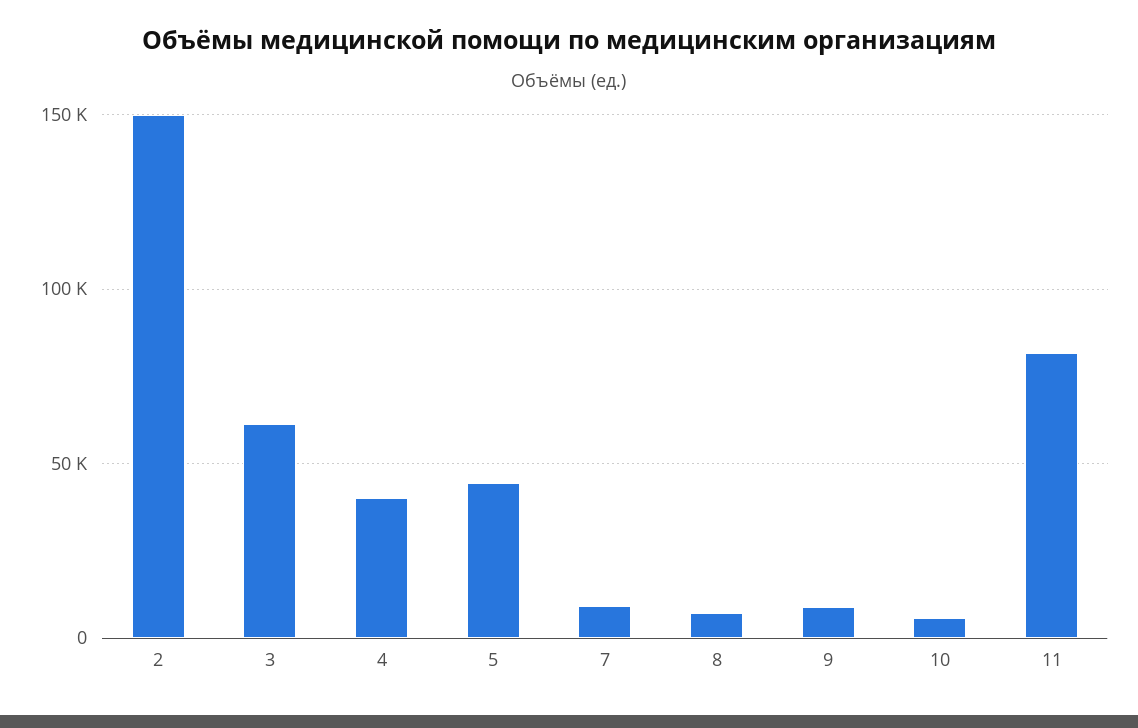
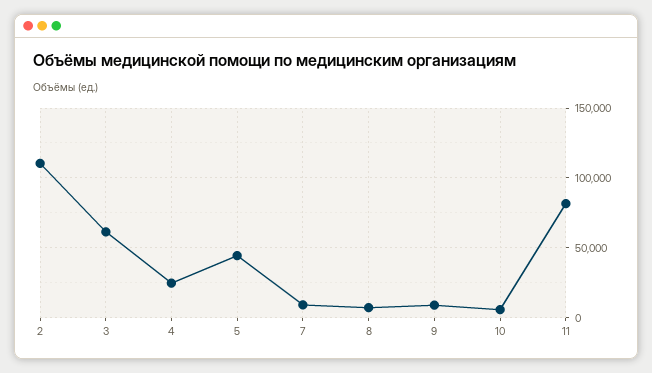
2: 150000 -> 110000
4: 40000 -> 25000

